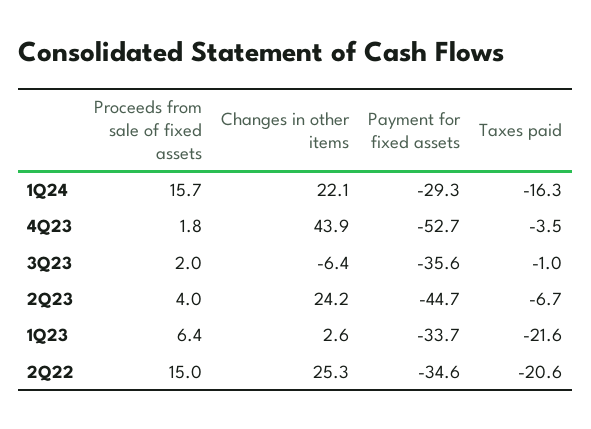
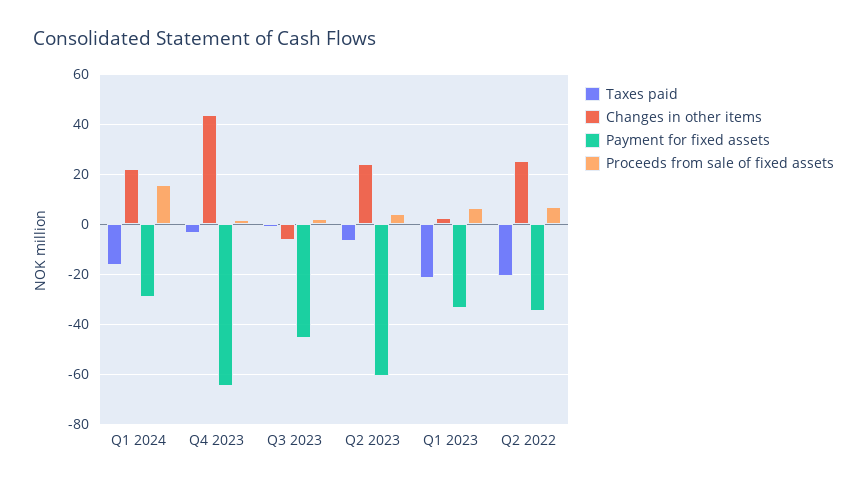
Payment for fixed assets, 4Q23: -52.7 -> -65
Payment for fixed assets, 3Q23: -35.6 -> -45
Payment for fixed assets, 2Q23: -44.7 -> -60
Proceeds from sale of fixed assets, 2Q22: 15 -> 7.5

